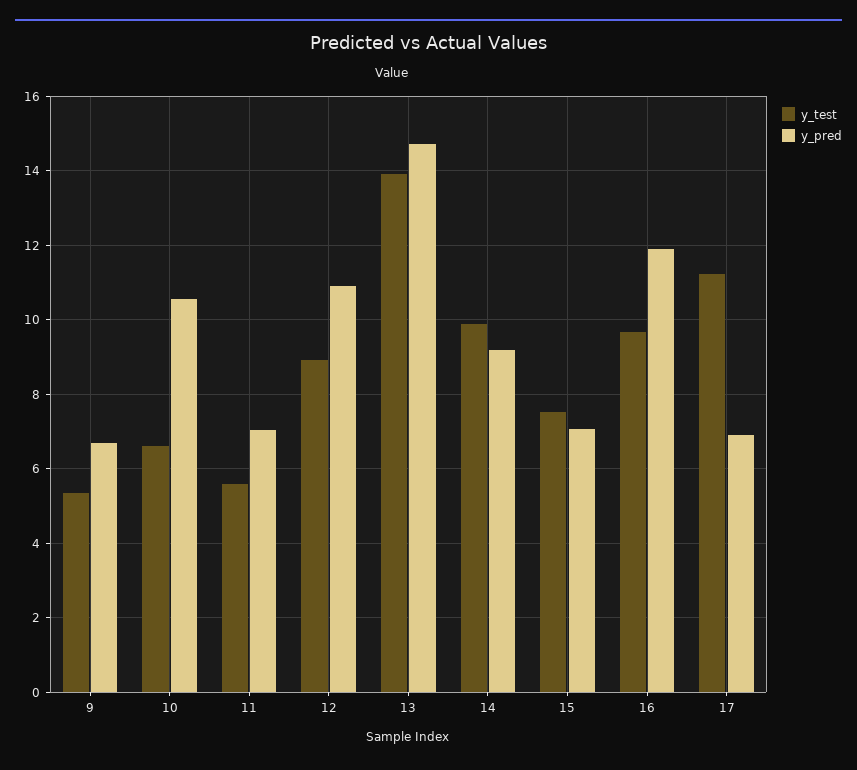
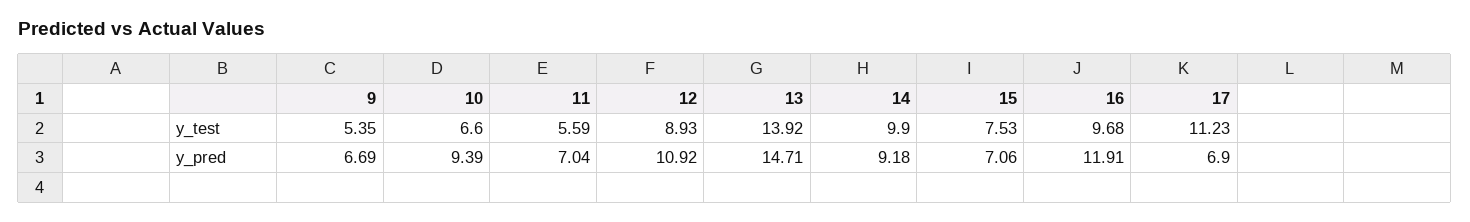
y_pred, 10: 10.6 -> 9.39

